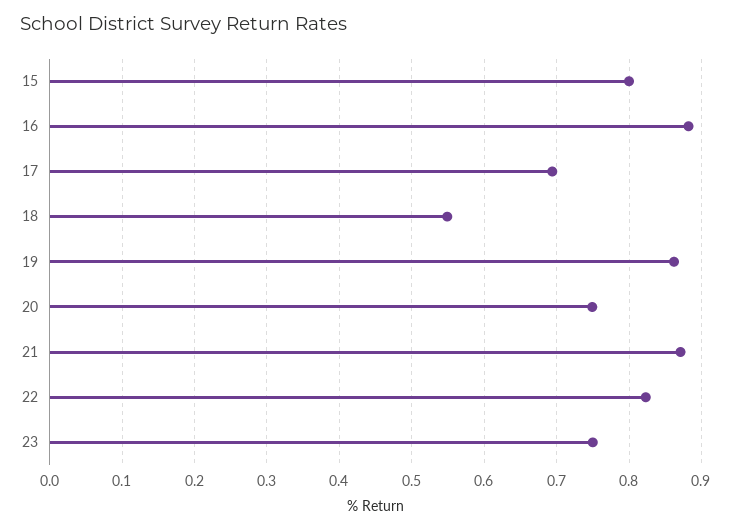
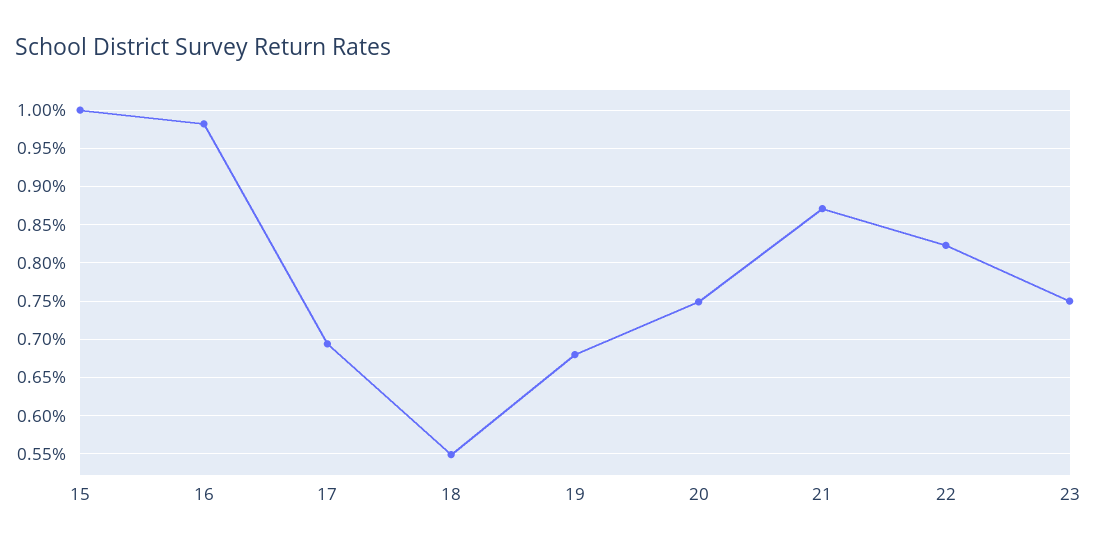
15: 0.8 -> 1
16: 0.88 -> 0.98
19: 0.86 -> 0.68

